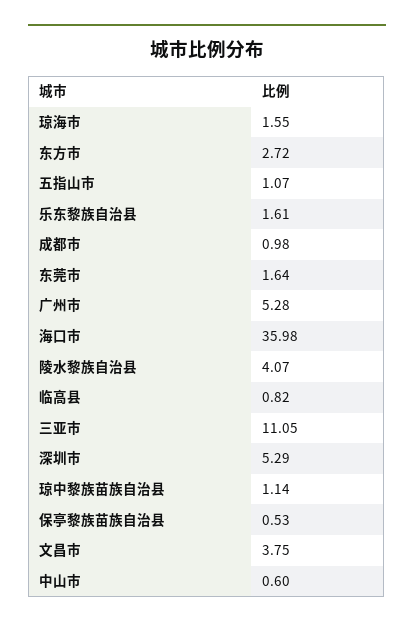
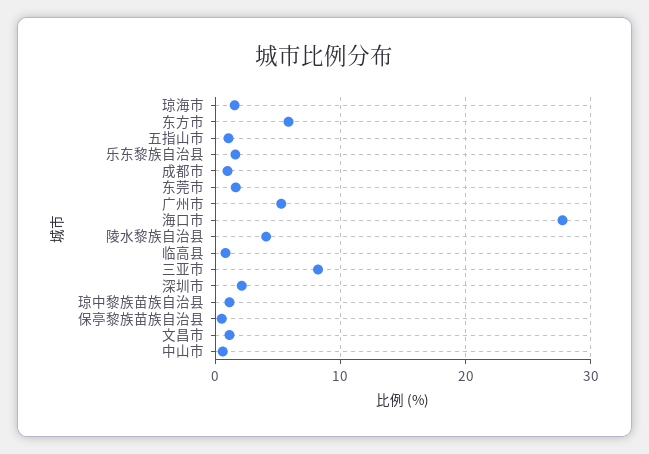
东方市: 2.72 -> 6
海口市: 35.98 -> 28
三亚市: 11.05 -> 8
深圳市: 5.29 -> 2
文昌市: 3.75 -> 1

